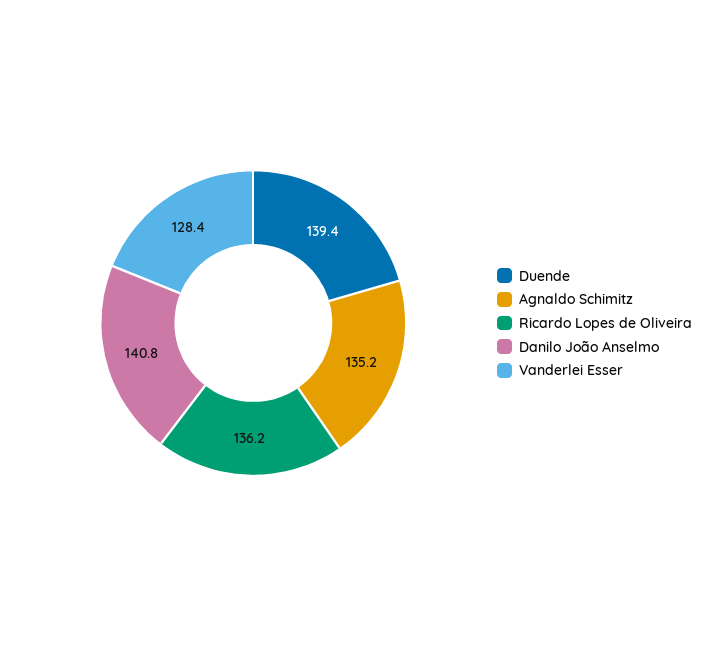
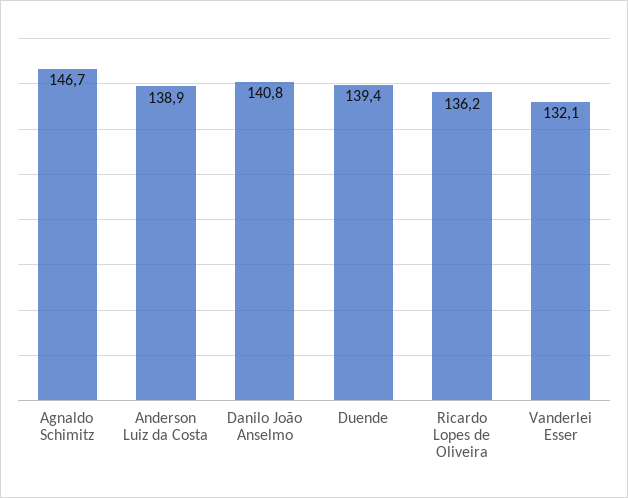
Agnaldo Schimitz: 135.2 -> 146.7
Vanderlei Esser: 128.4 -> 132.1
Anderson Luiz da Costa: none -> 138.9

